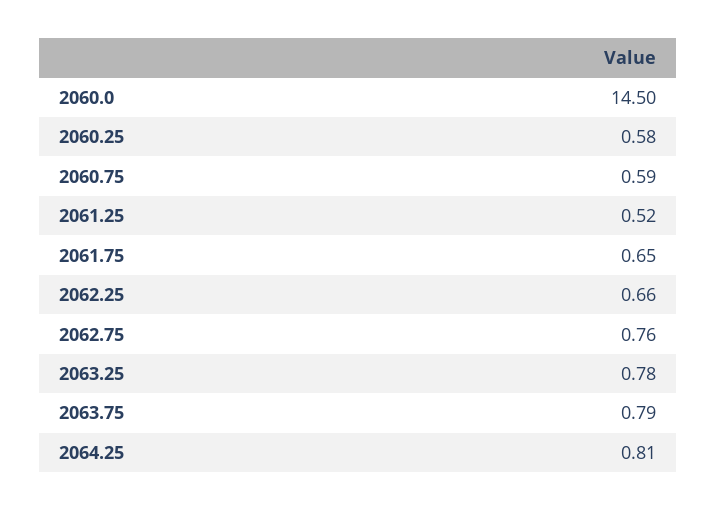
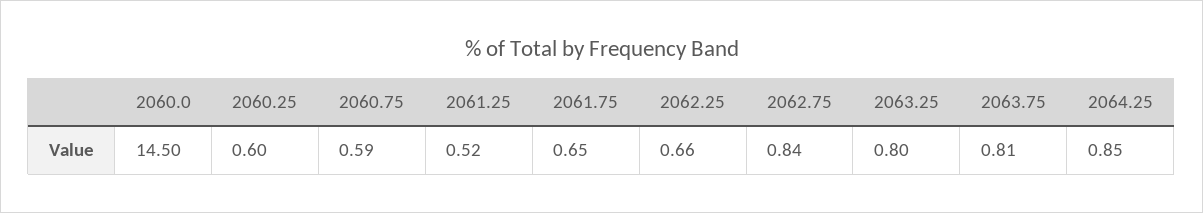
2060.25: 0.58 -> 0.6
2062.75: 0.76 -> 0.84
2063.25: 0.78 -> 0.8
2063.75: 0.79 -> 0.81
2064.25: 0.81 -> 0.85

